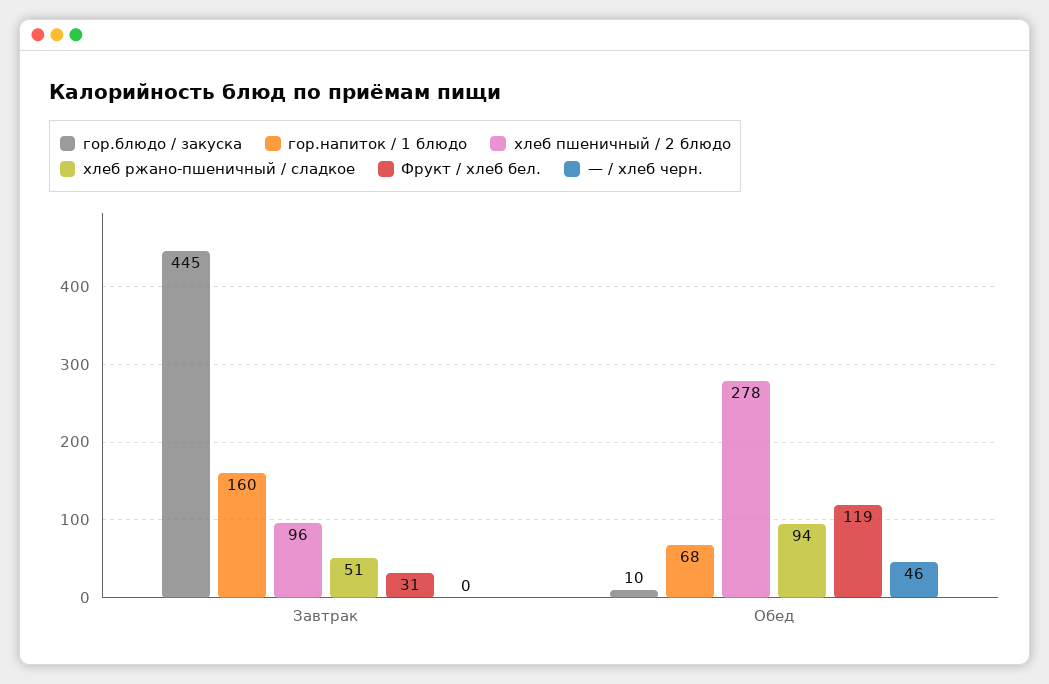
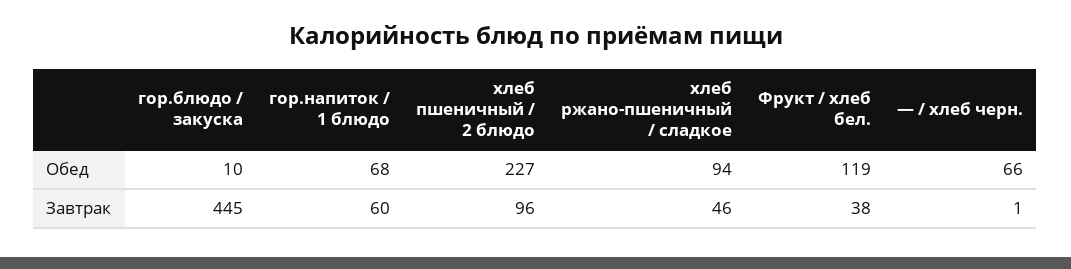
гор.напиток / 1 блюдо, Завтрак: 160 -> 60
хлеб ржано-пшеничный / сладкое, Завтрак: 51 -> 46
Фрукт / хлеб бел., Завтрак: 31 -> 38
— / хлеб черн., Завтрак: 0 -> 1
хлеб пшеничный / 2 блюдо, Обед: 278 -> 227
— / хлеб черн., Обед: 46 -> 66

